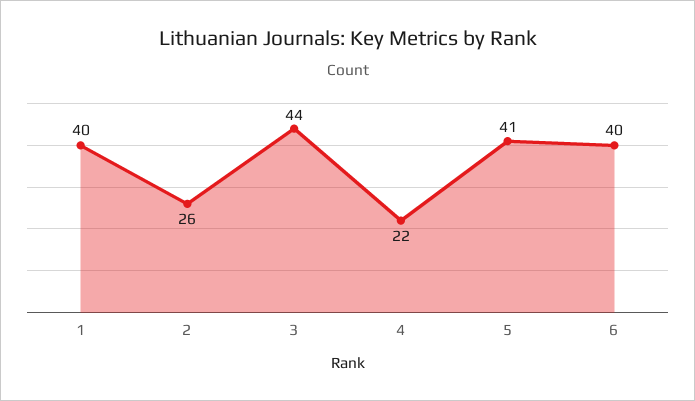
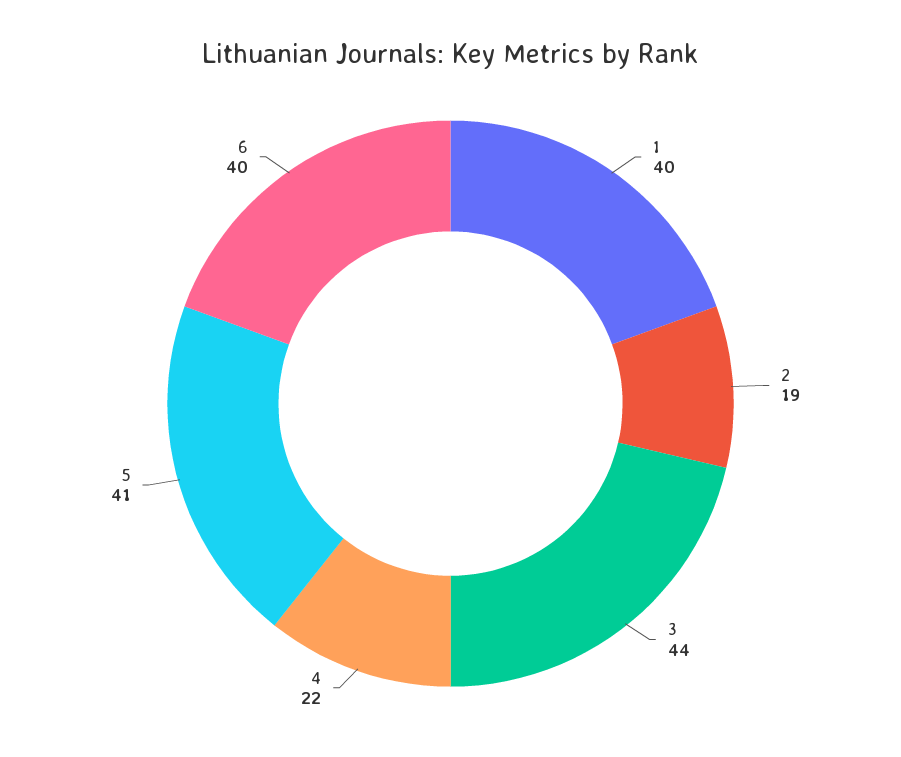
2: 26 -> 19

